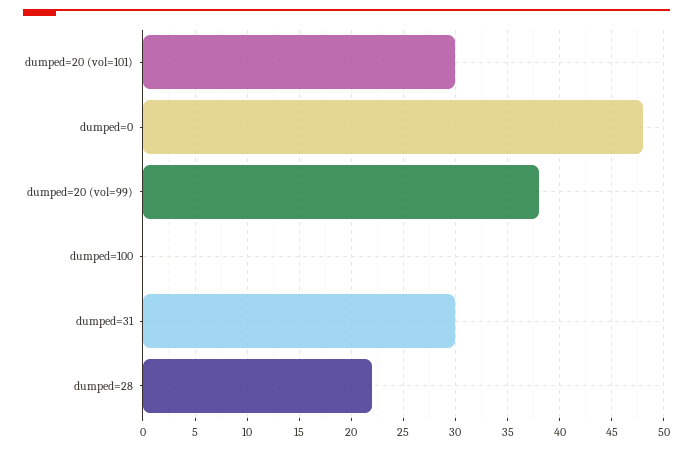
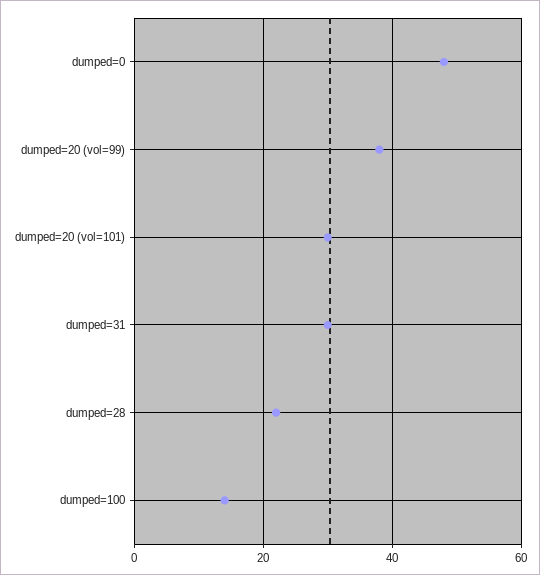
dumped=100: 0 -> 15

